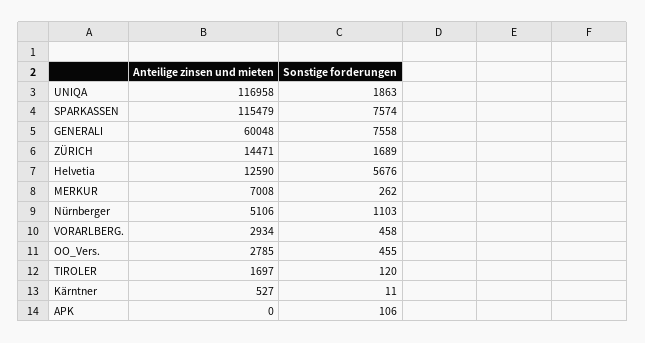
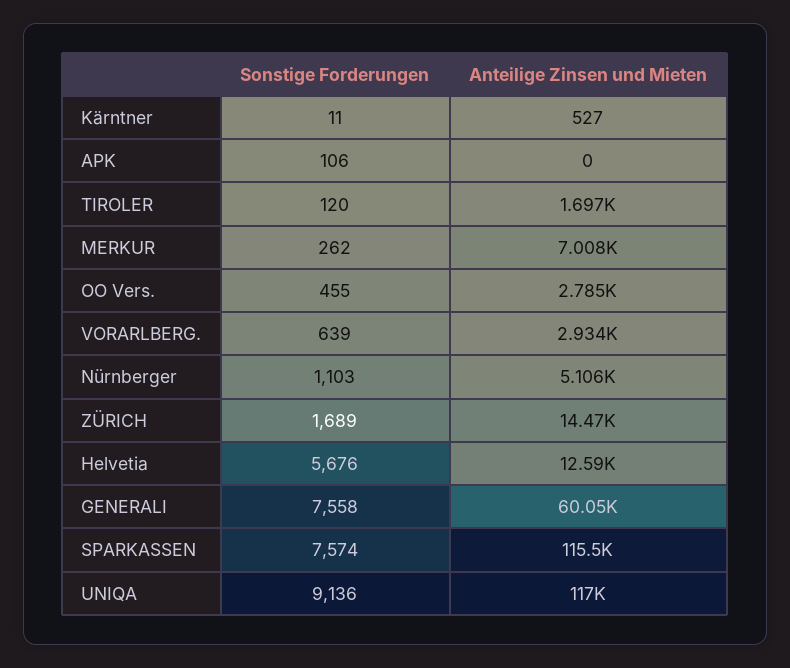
Sonstige forderungen, UNIQA: 1863 -> 9136
Sonstige forderungen, VORARLBERG.: 458 -> 639

